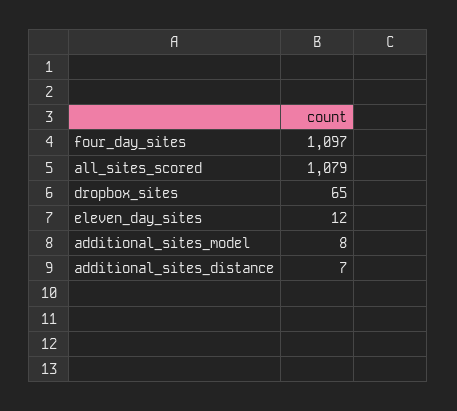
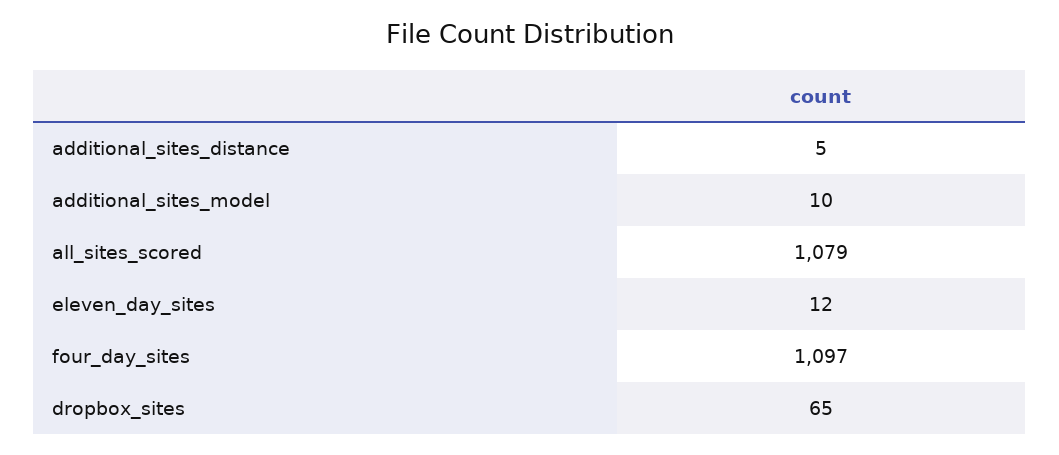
additional_sites_model: 8 -> 10
additional_sites_distance: 7 -> 5

